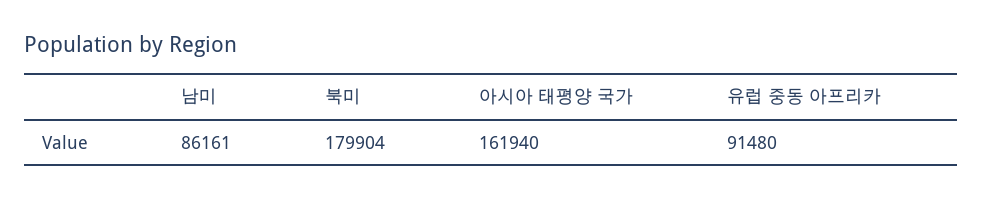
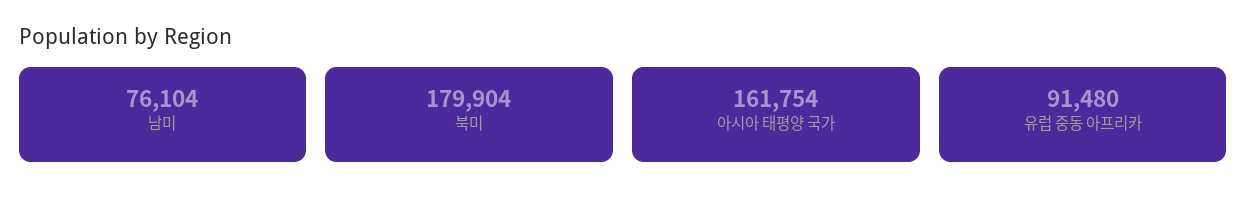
남미: 86161 -> 76104
아시아 태평양 국가: 161940 -> 161754

